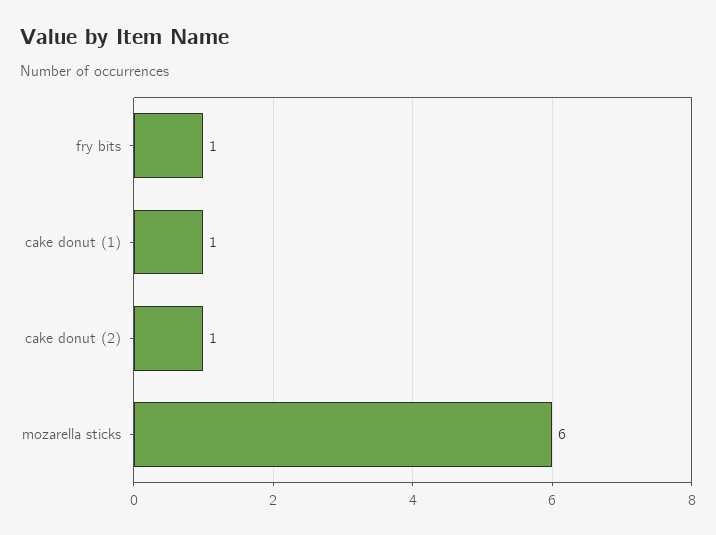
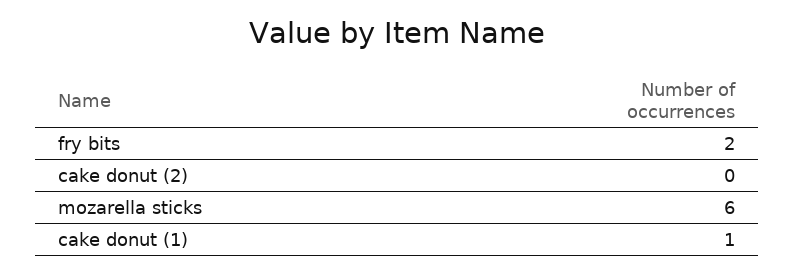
fry bits: 1 -> 2
cake donut (2): 1 -> 0

